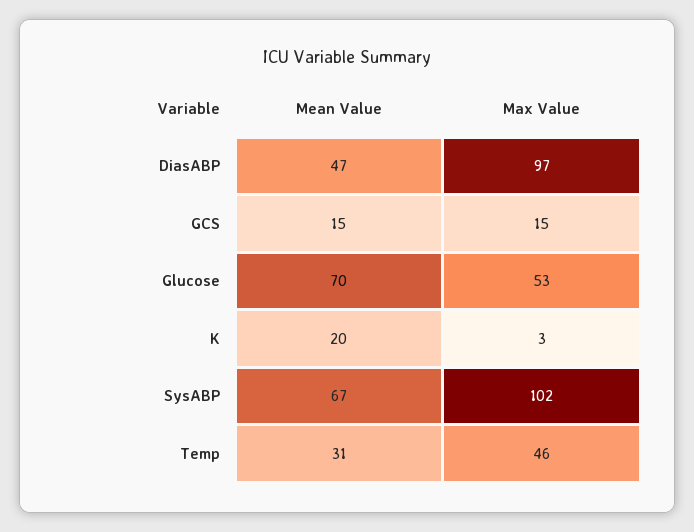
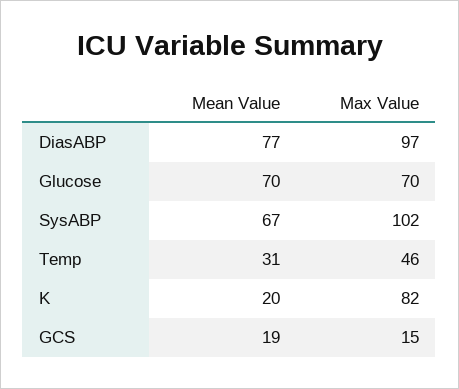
Mean Value, DiasABP: 47 -> 77
Mean Value, GCS: 15 -> 19
Max Value, Glucose: 53 -> 70
Max Value, K: 3 -> 82

